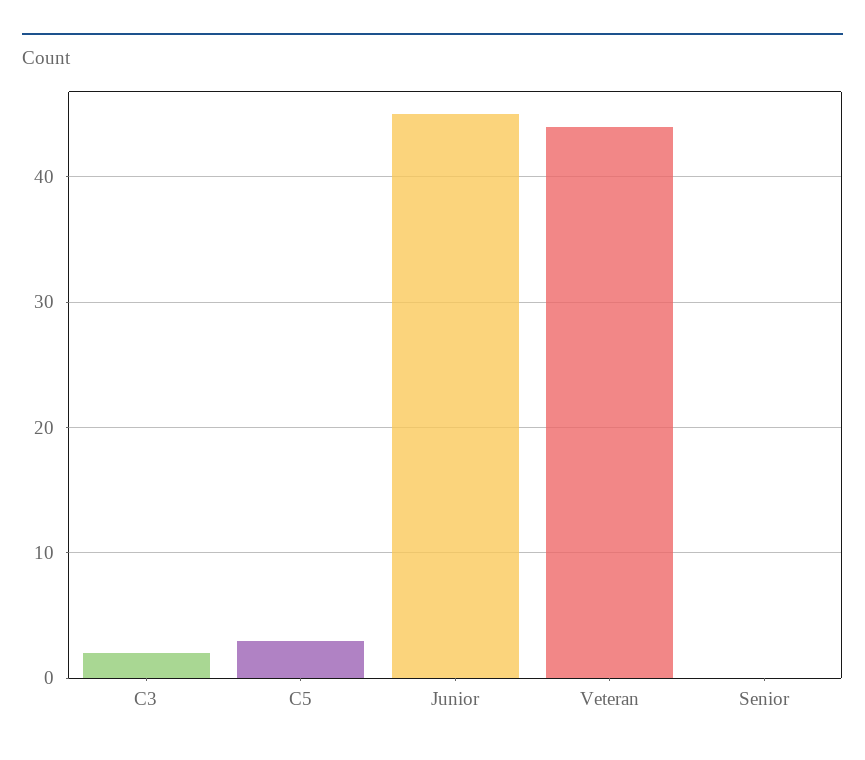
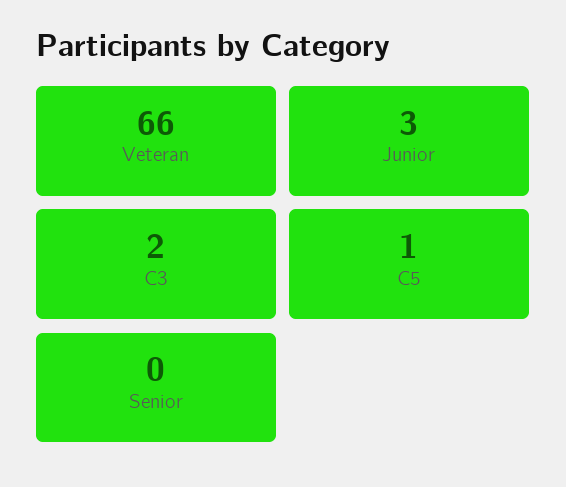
C5: 3 -> 1
Junior: 45 -> 3
Veteran: 44 -> 66

